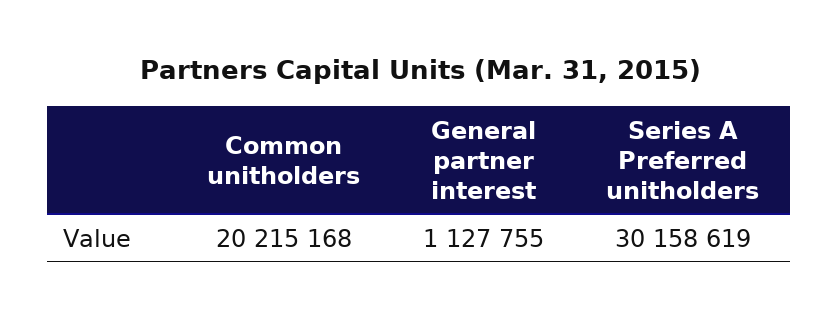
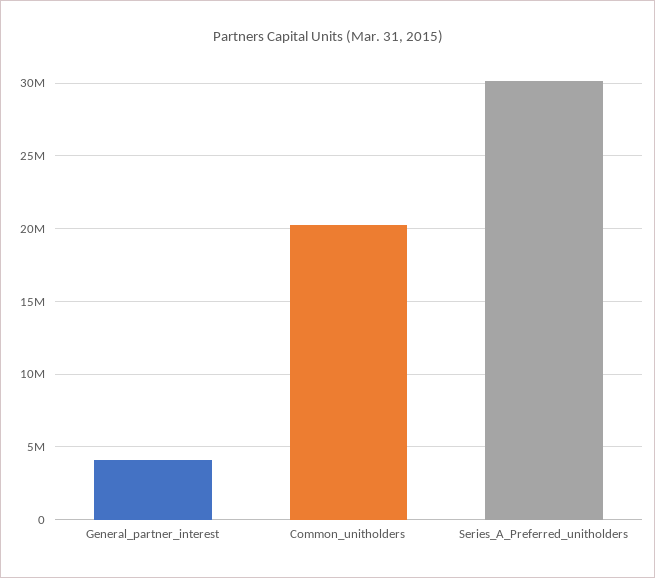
General partner interest: 1127755 -> 4000000

